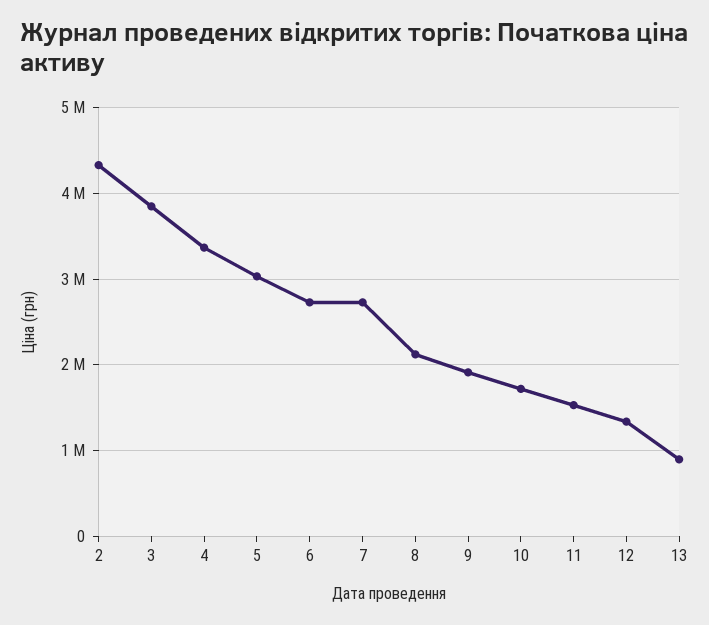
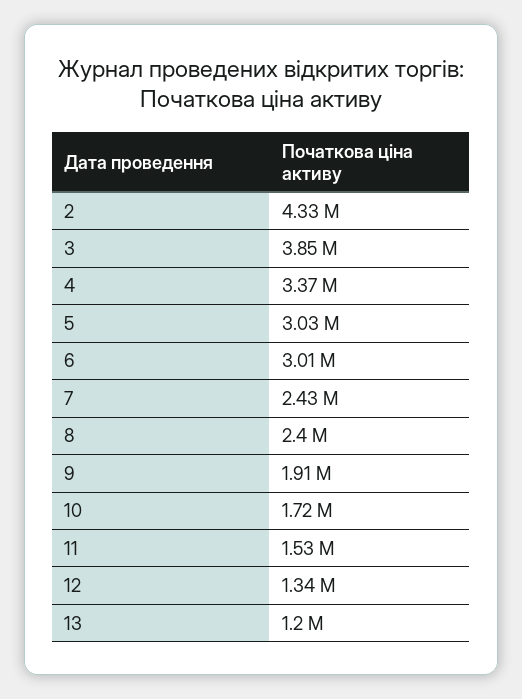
6: 2700000 -> 3010000
7: 2700000 -> 2430000
8: 2100000 -> 2400000
13: 900000 -> 1200000

